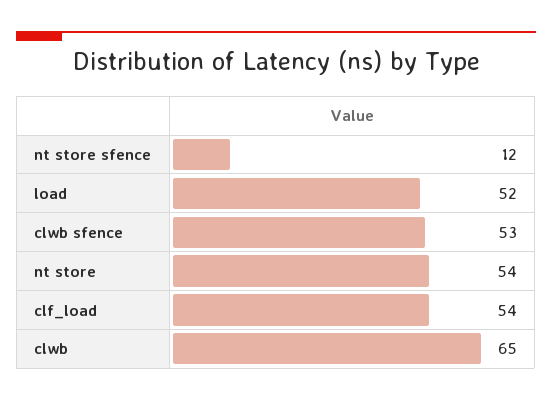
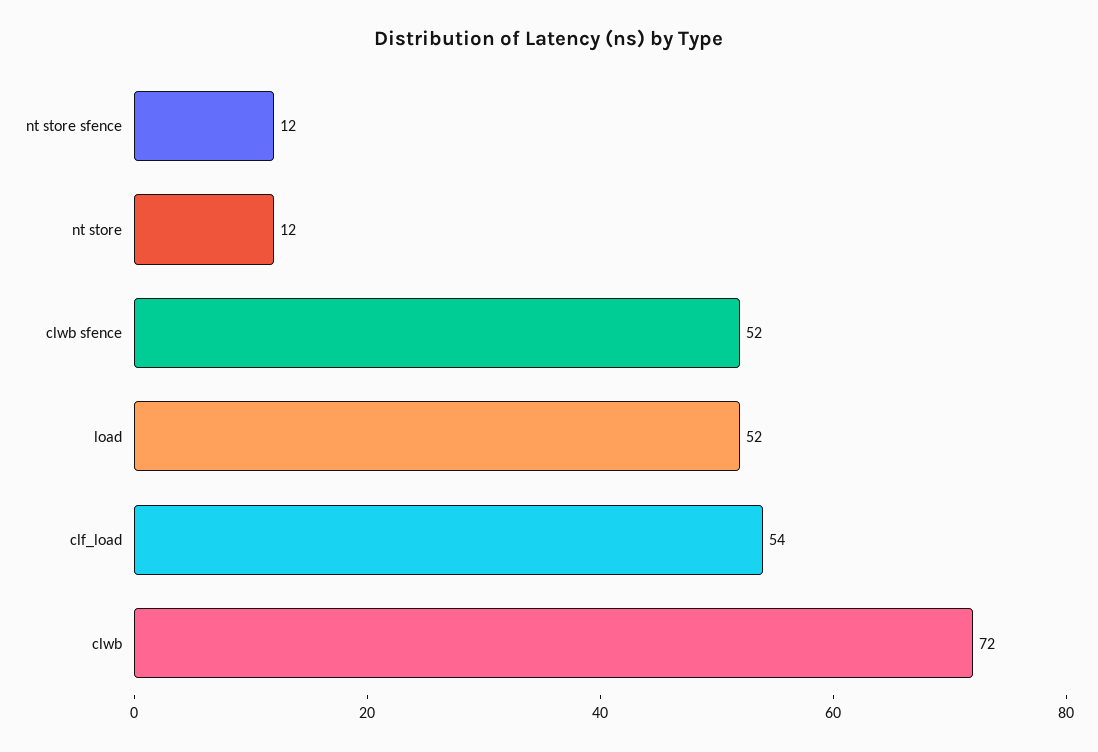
clwb sfence: 53 -> 52
nt store: 54 -> 12
clwb: 65 -> 72

